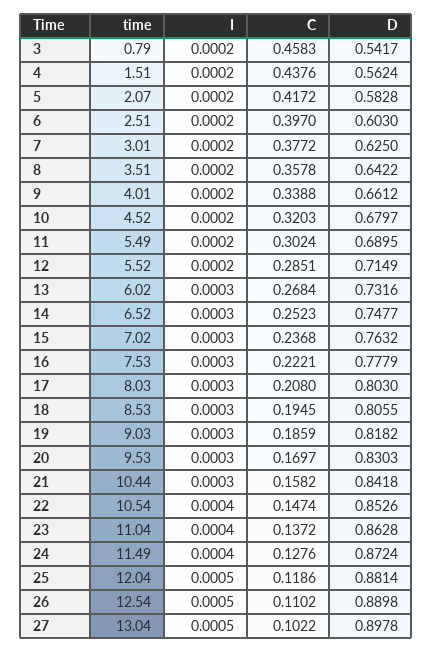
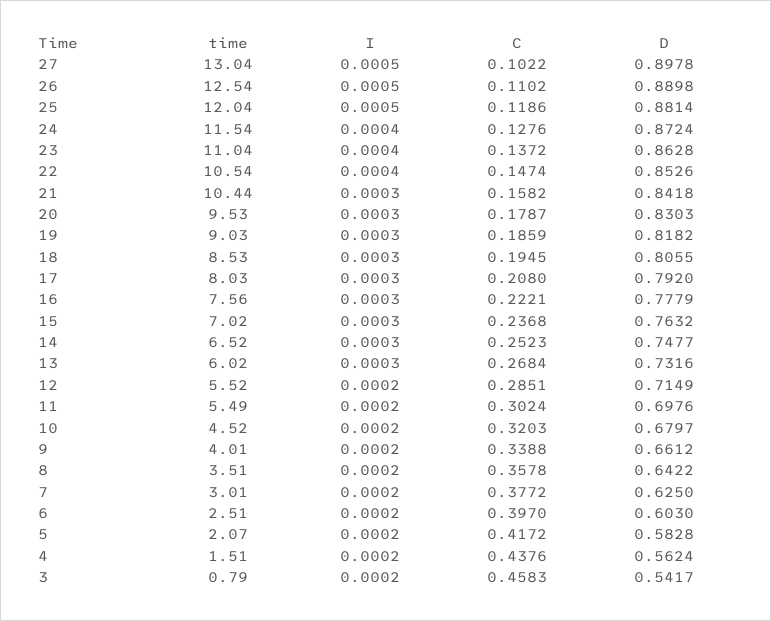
D, 11: 0.6895 -> 0.6976
time, 16: 7.53 -> 7.56
D, 17: 0.803 -> 0.792
C, 20: 0.1697 -> 0.1787
time, 24: 11.49 -> 11.54

